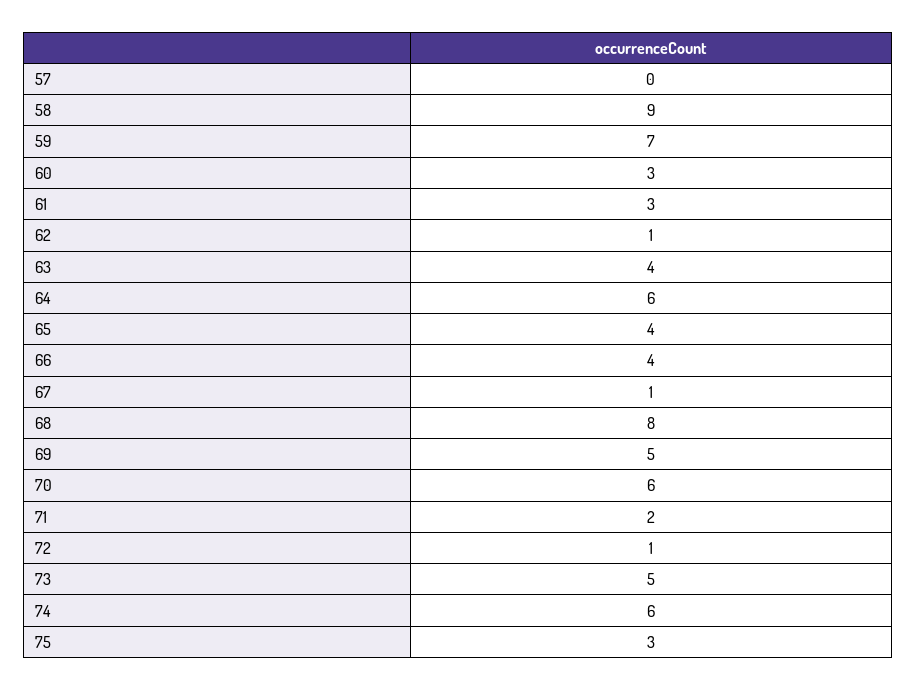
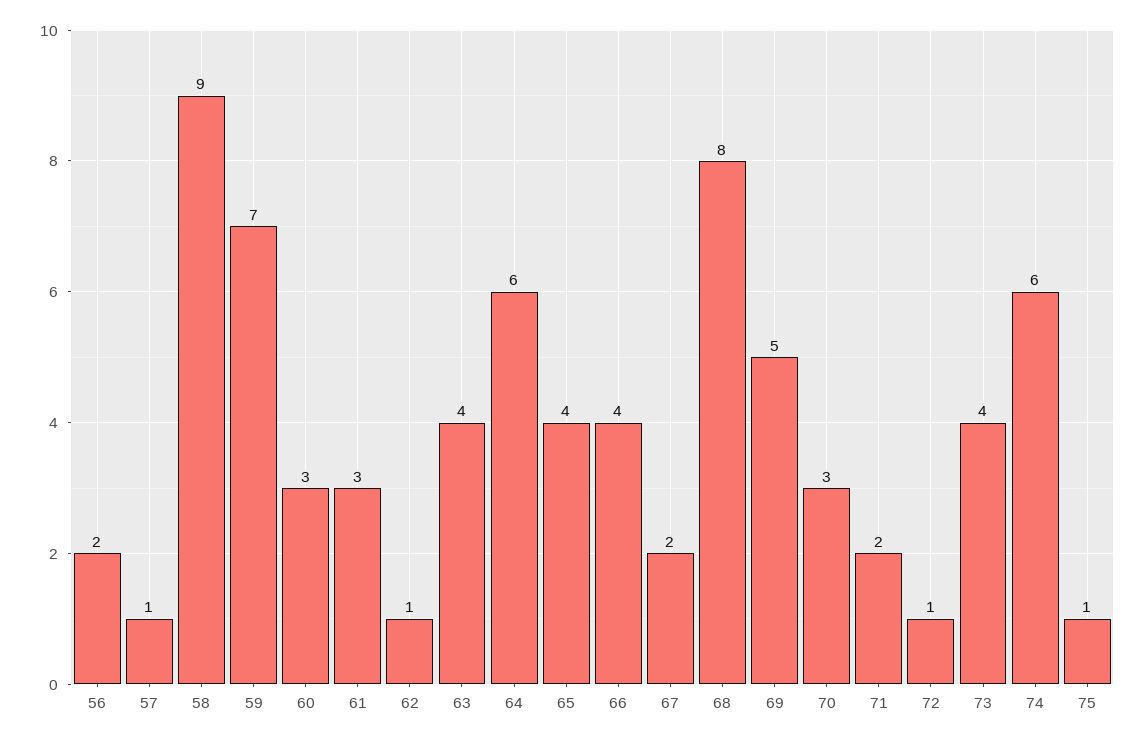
57: 0 -> 1
67: 1 -> 2
70: 6 -> 3
73: 5 -> 4
75: 3 -> 1
56: none -> 2

